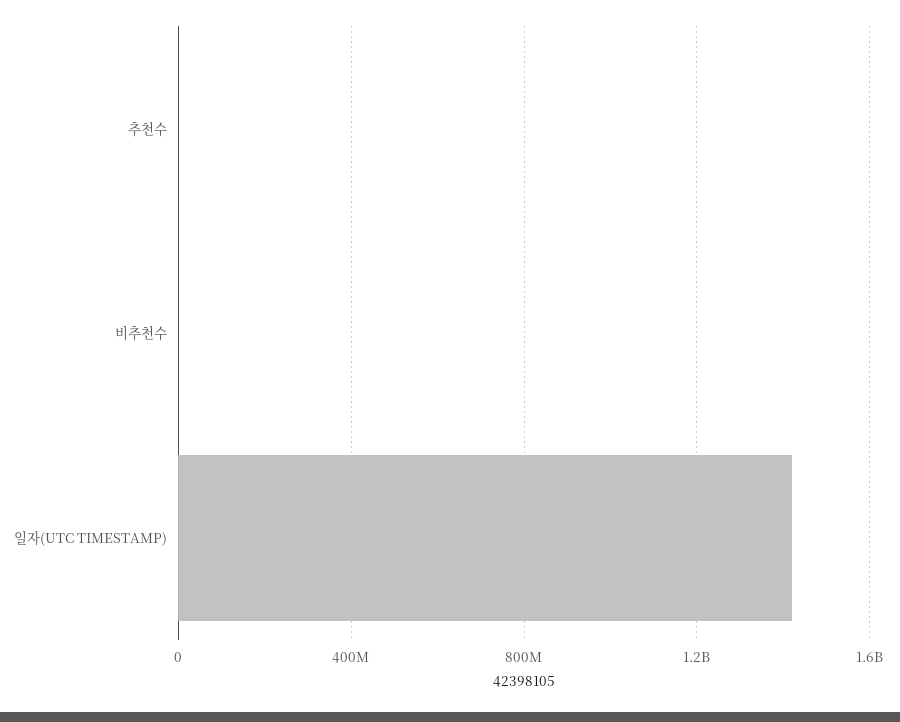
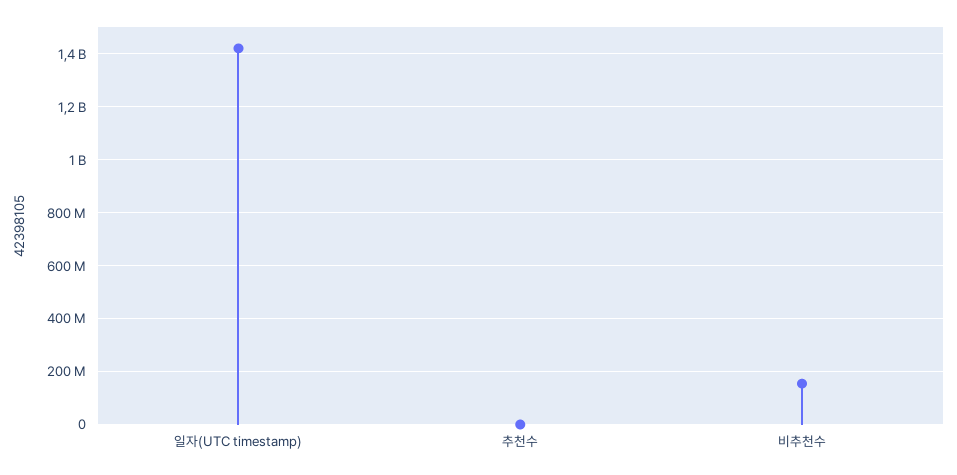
비추천수: 0 -> 150000000

